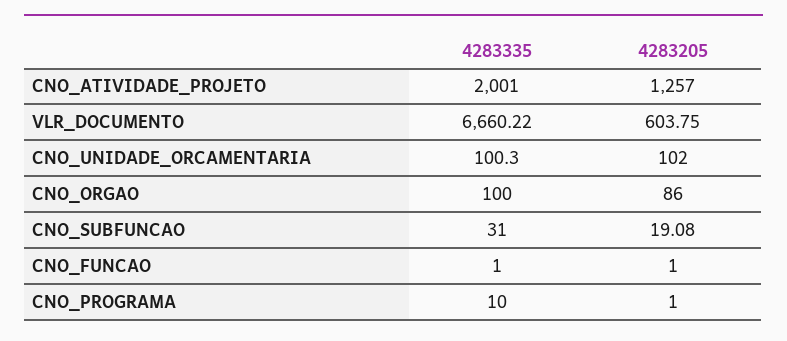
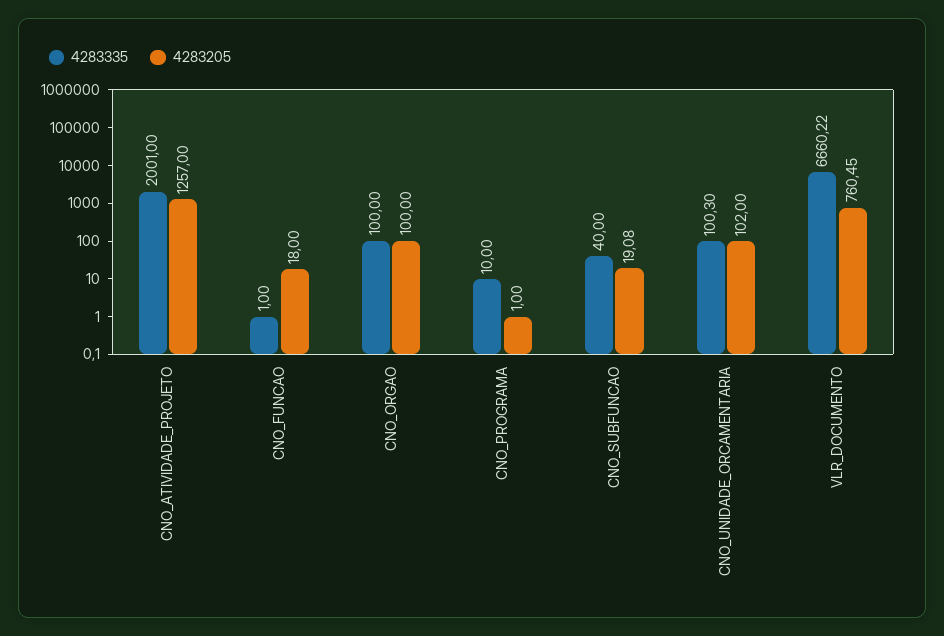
4283205, VLR_DOCUMENTO: 603.75 -> 760.45
4283205, CNO_ORGAO: 86 -> 100
4283335, CNO_SUBFUNCAO: 31 -> 40
4283205, CNO_FUNCAO: 1 -> 18

